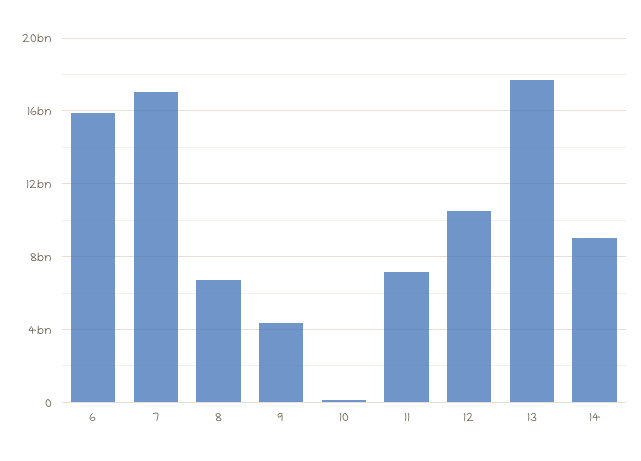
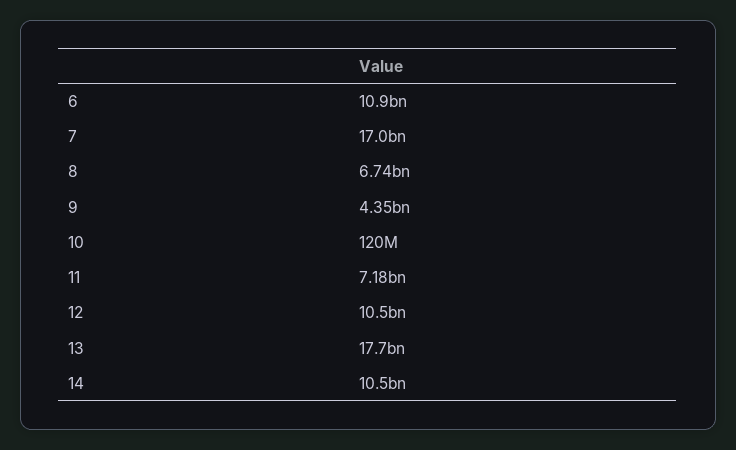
6: 16000000000 -> 10900000000
14: 9000000000 -> 10500000000

